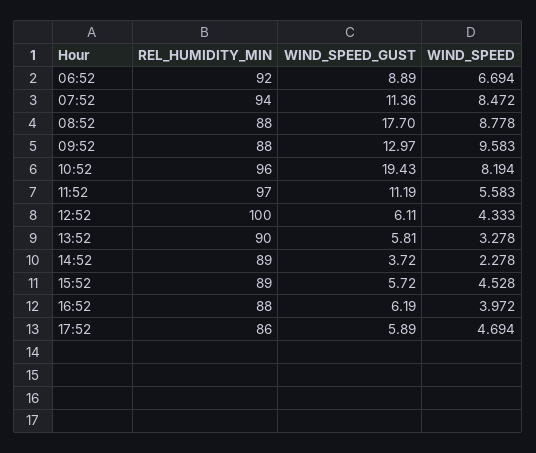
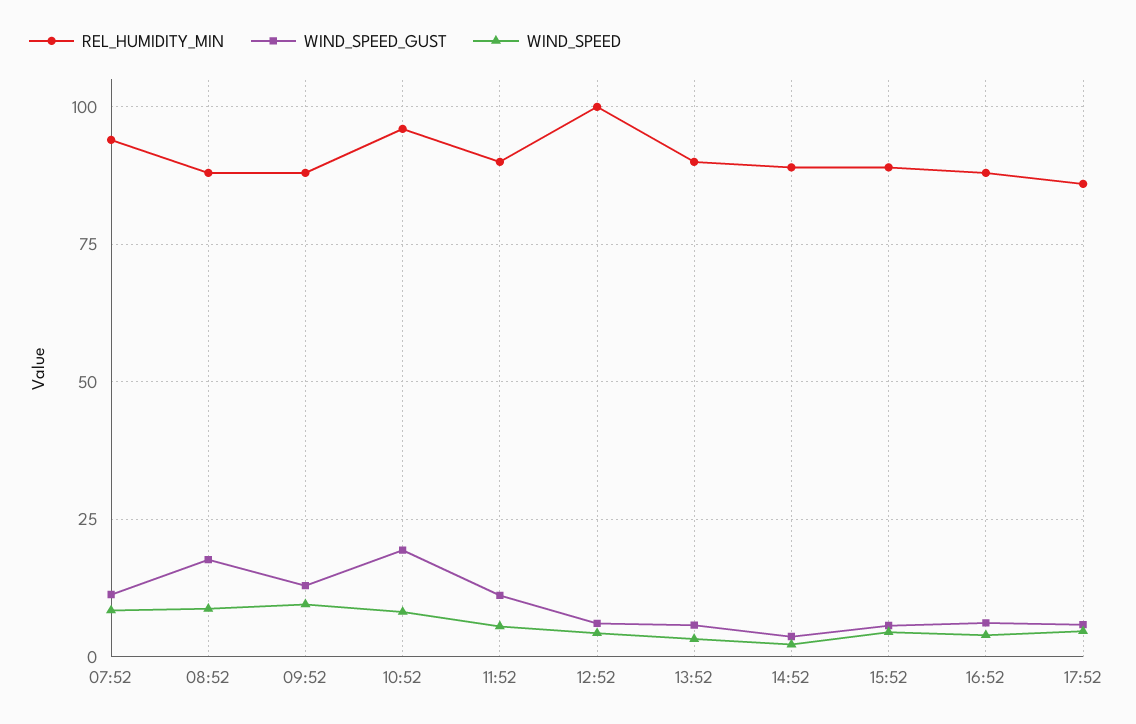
REL_HUMIDITY_MIN, 06:52: 92 -> none
WIND_SPEED_GUST, 06:52: 8.89 -> none
WIND_SPEED, 06:52: 6.694 -> none
REL_HUMIDITY_MIN, 11:52: 97 -> 90

